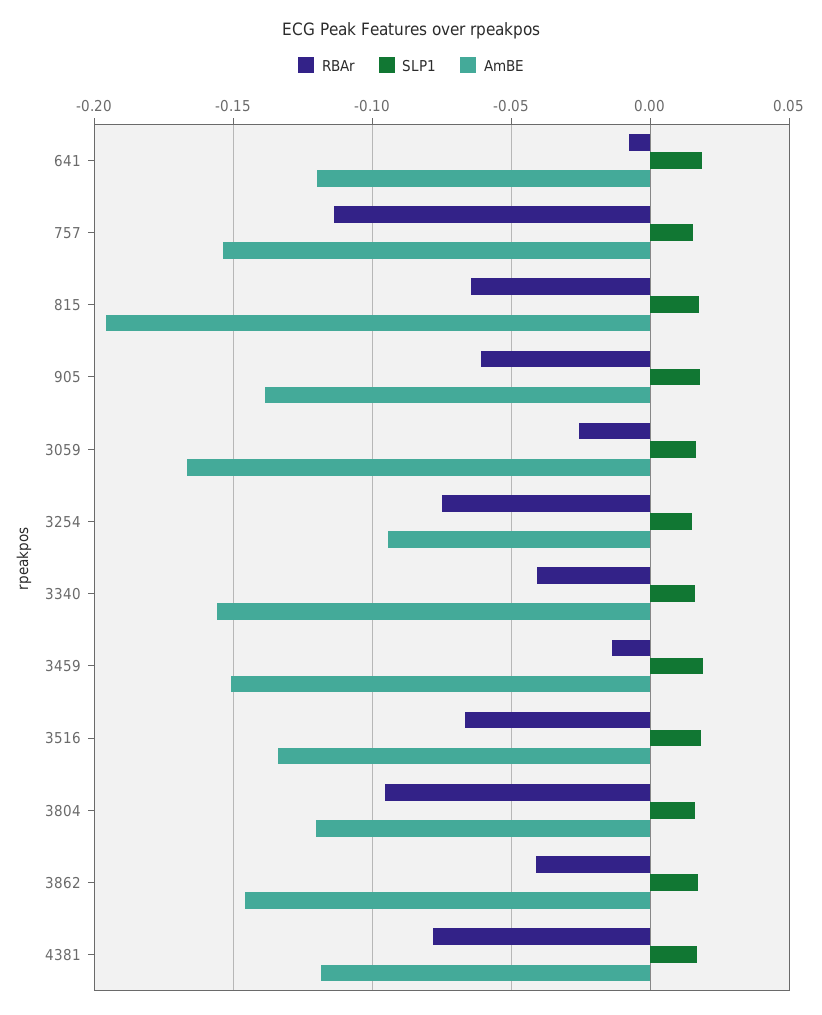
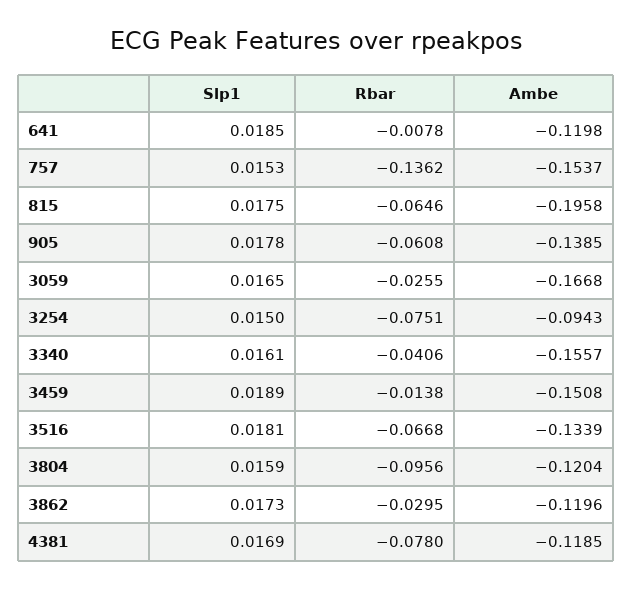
RBAr, 757: -0.115 -> -0.1362
RBAr, 3862: -0.04 -> -0.0295
AmBE, 3862: -0.145 -> -0.1196

